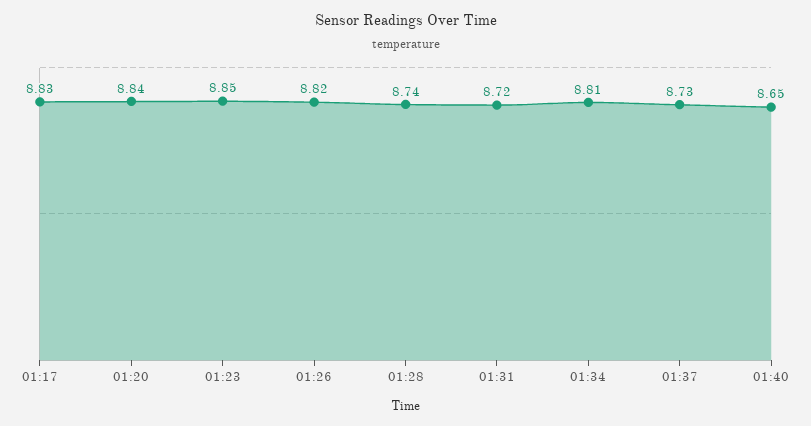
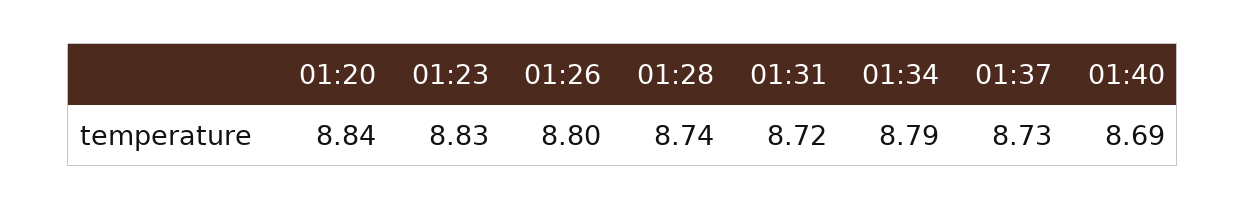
01:17: 8.83 -> none
01:23: 8.85 -> 8.83
01:26: 8.82 -> 8.8
01:34: 8.81 -> 8.79
01:40: 8.65 -> 8.69

